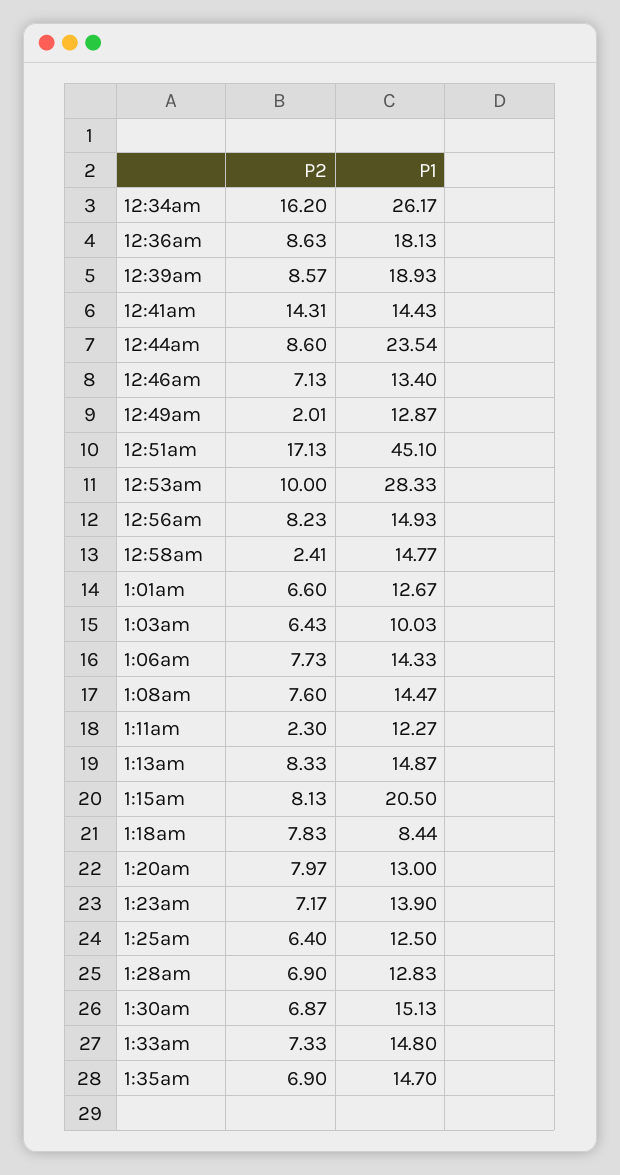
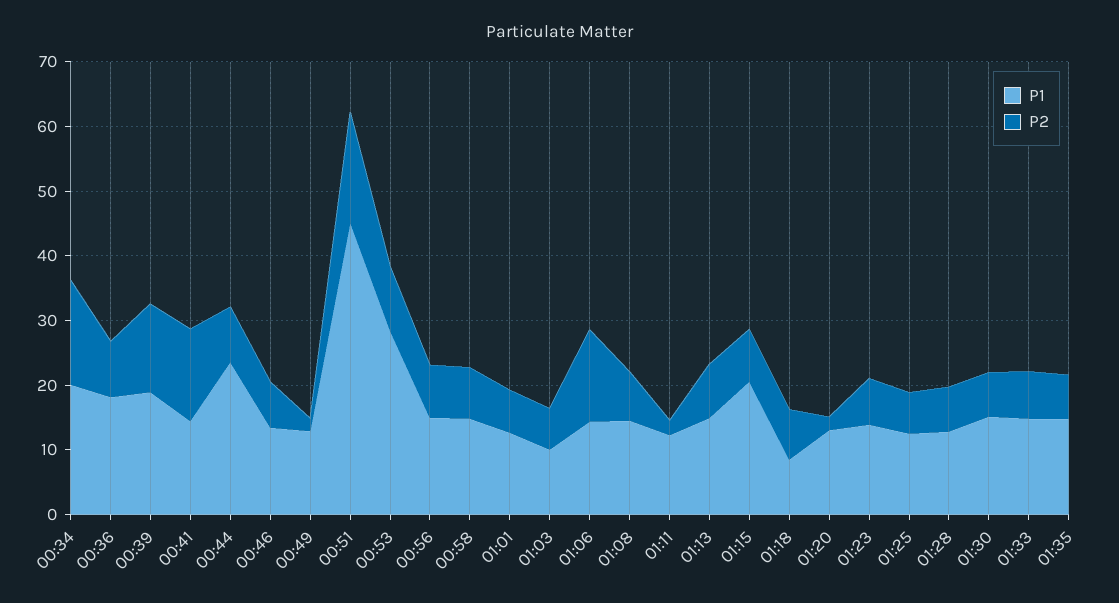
P1, 12:34am: 26.17 -> 20
P2, 12:39am: 8.57 -> 14
P2, 12:58am: 2.41 -> 8
P2, 1:06am: 7.73 -> 14
P2, 1:20am: 7.97 -> 2

